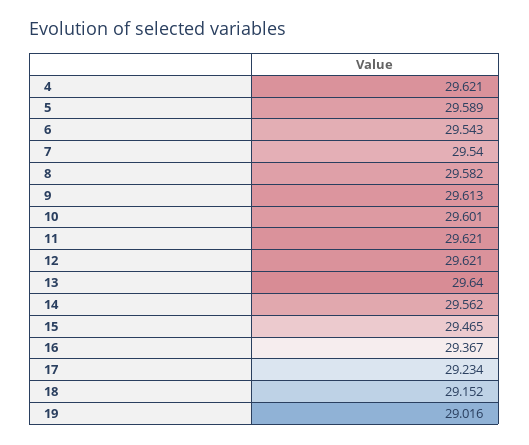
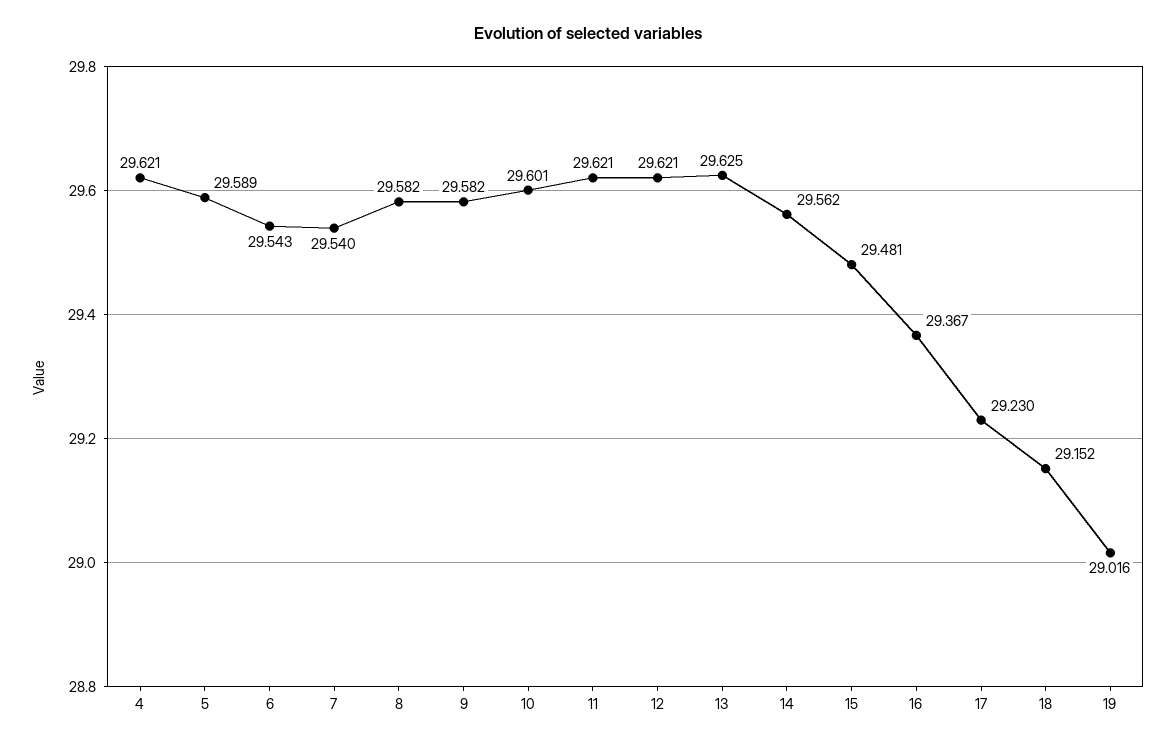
9: 29.613 -> 29.582
13: 29.64 -> 29.625
15: 29.465 -> 29.481
17: 29.234 -> 29.23

